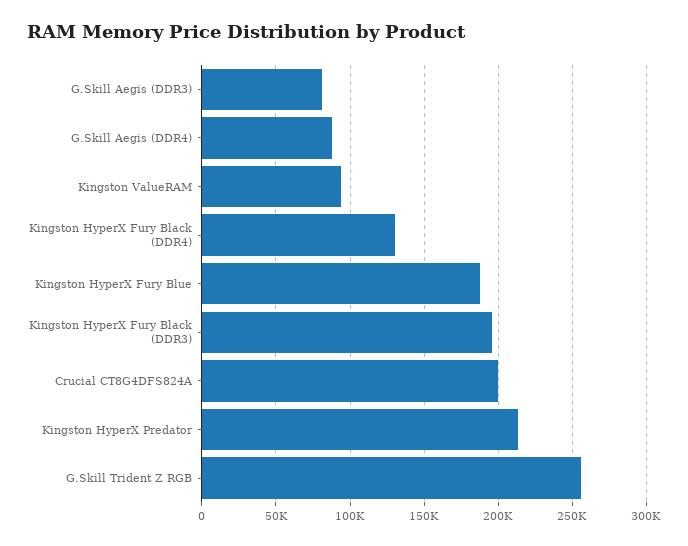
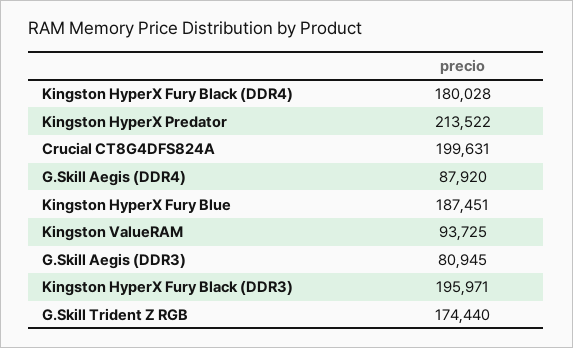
Kingston HyperX Fury Black (DDR4): 130000 -> 180028
G.Skill Trident Z RGB: 255000 -> 174440

